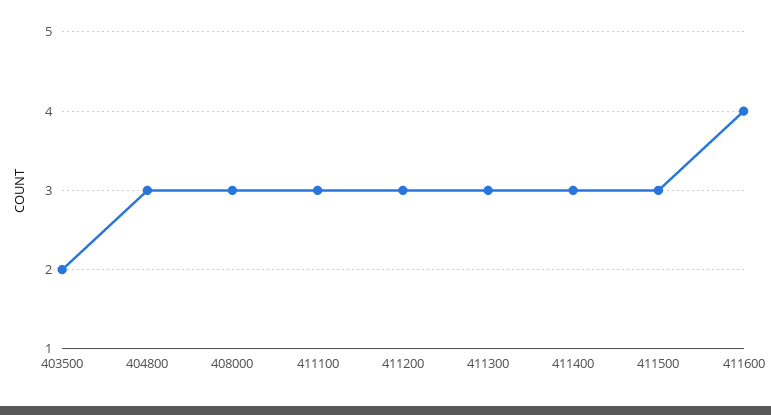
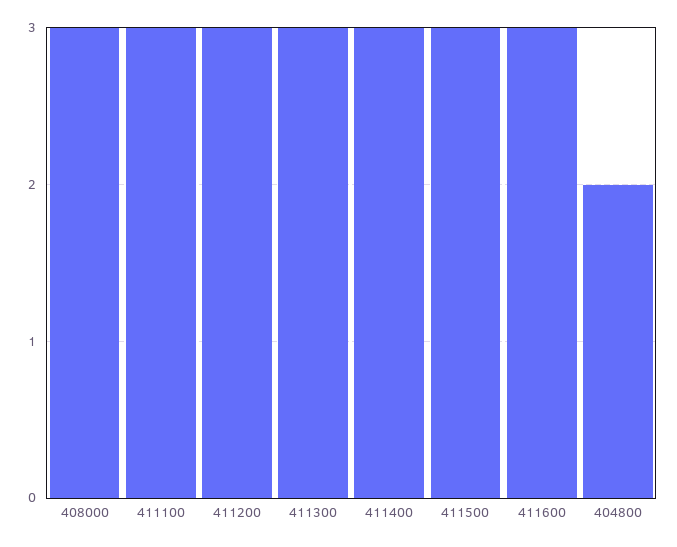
403500: 2 -> none
404800: 3 -> 2
411600: 4 -> 3

